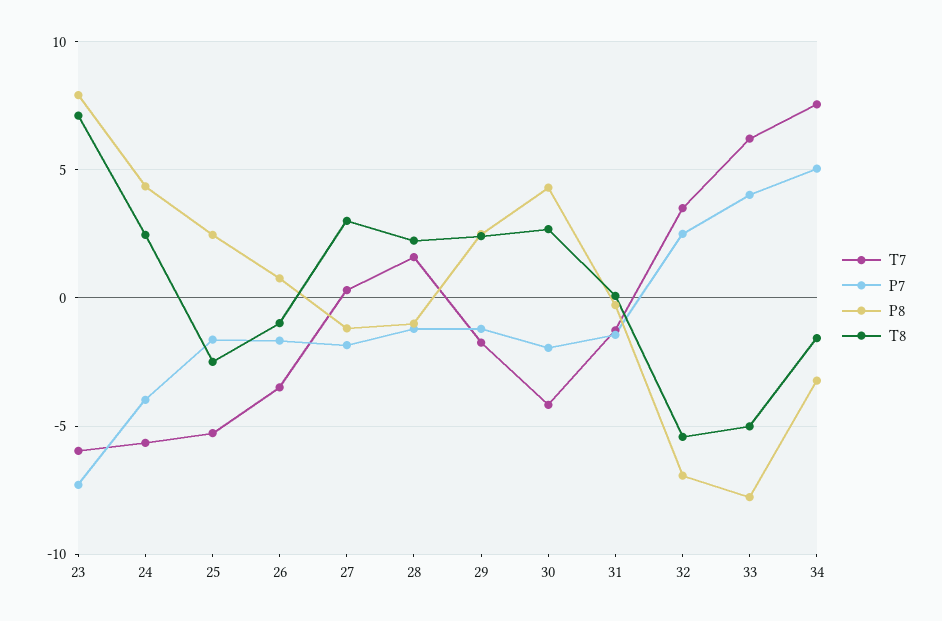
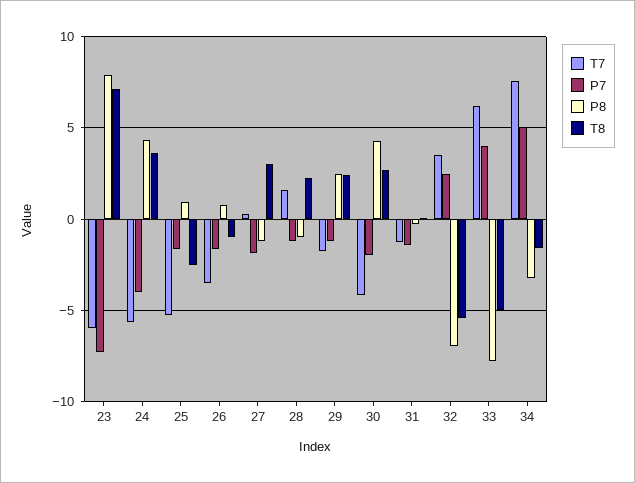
T8, 24: 2.5 -> 3.5
P8, 25: 2.5 -> 1

